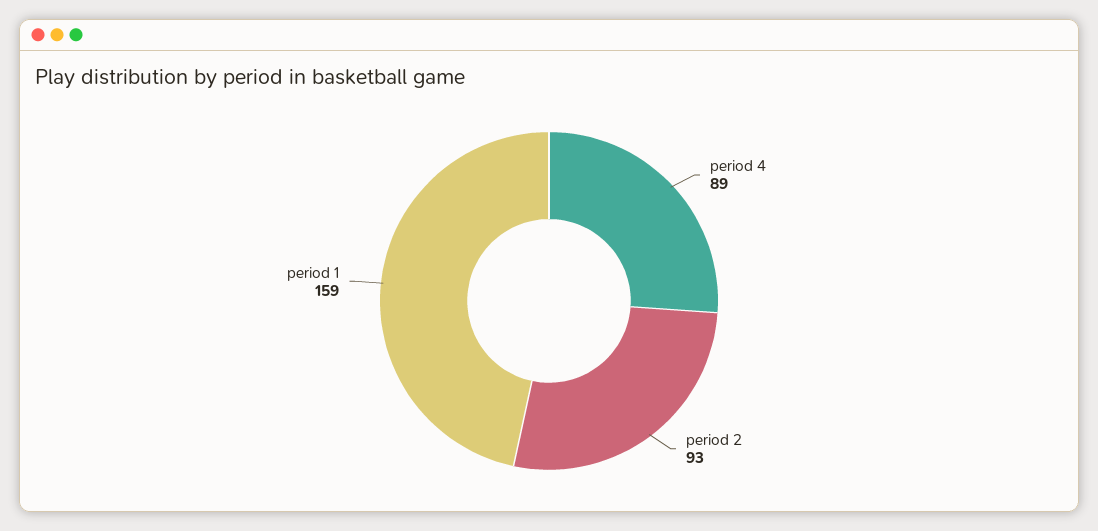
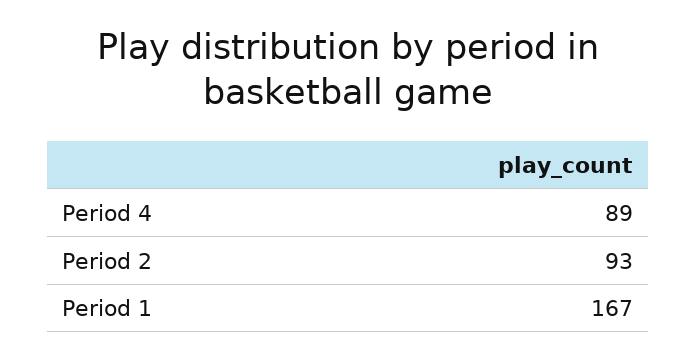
period 1: 159 -> 167

